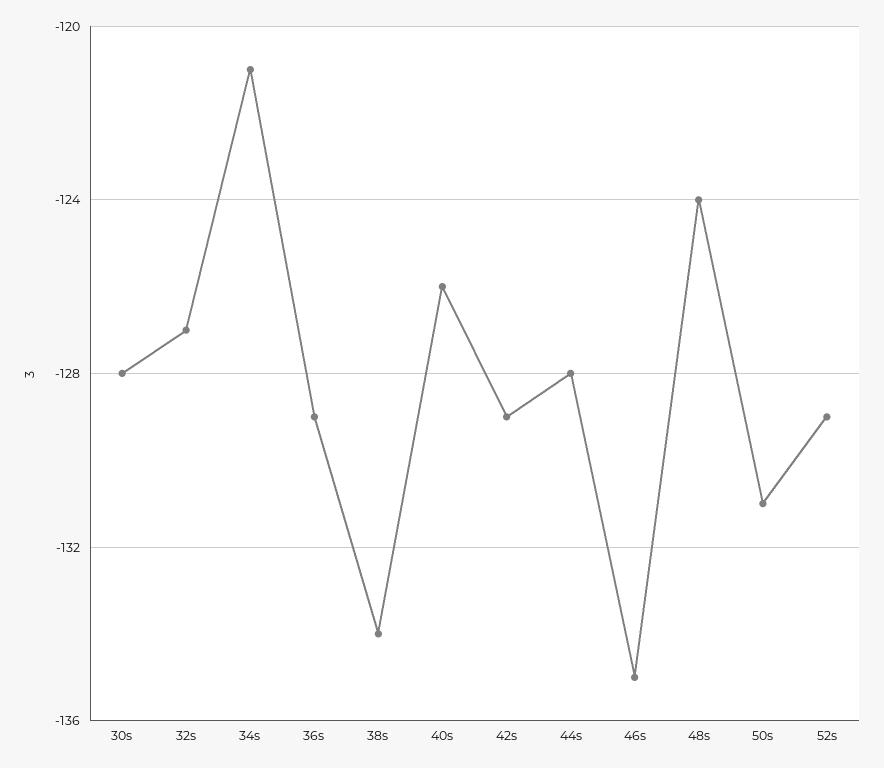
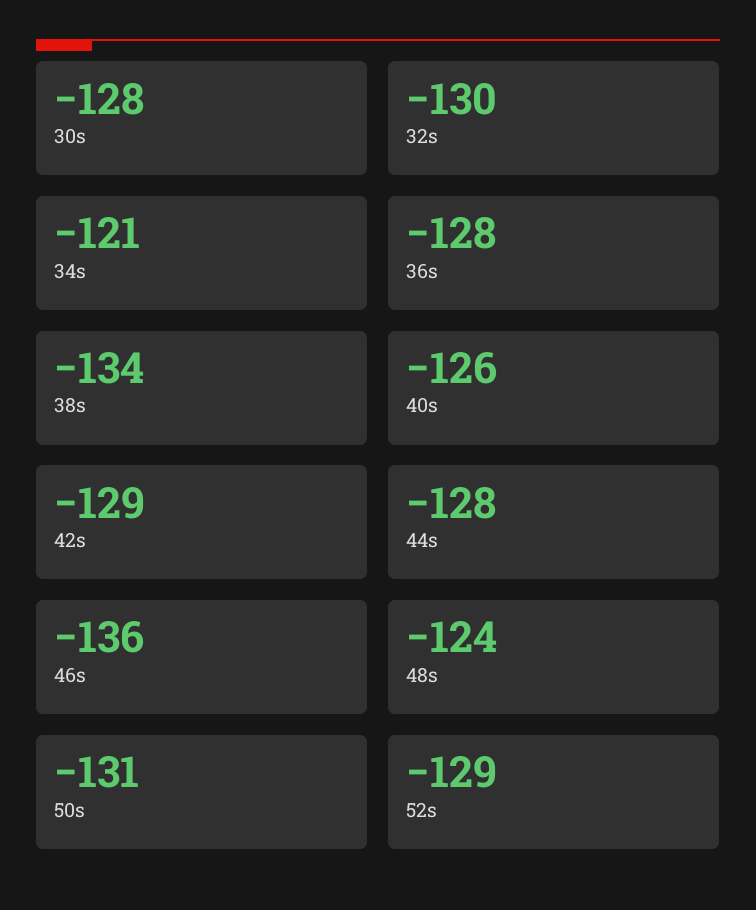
32s: -127 -> -130
36s: -129 -> -128
46s: -135 -> -136

